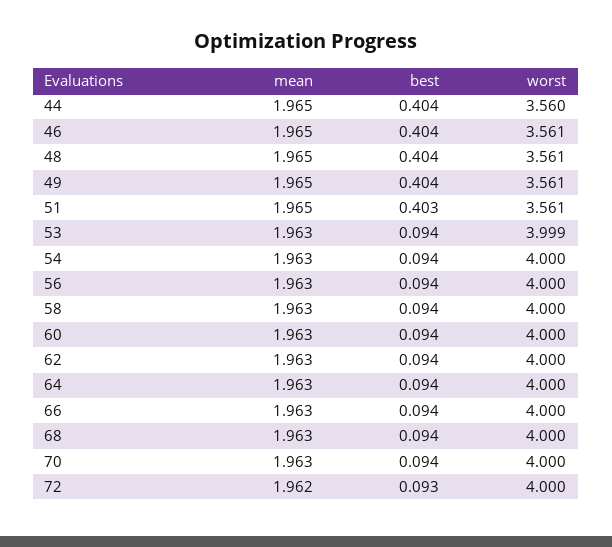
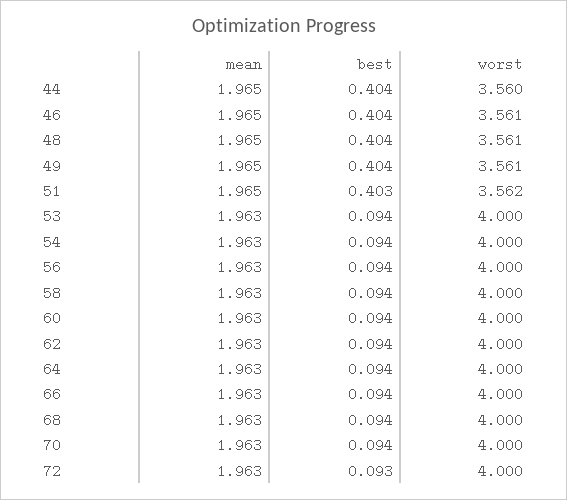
worst, 51: 3.561 -> 3.562
worst, 53: 3.999 -> 4
mean, 72: 1.962 -> 1.963

